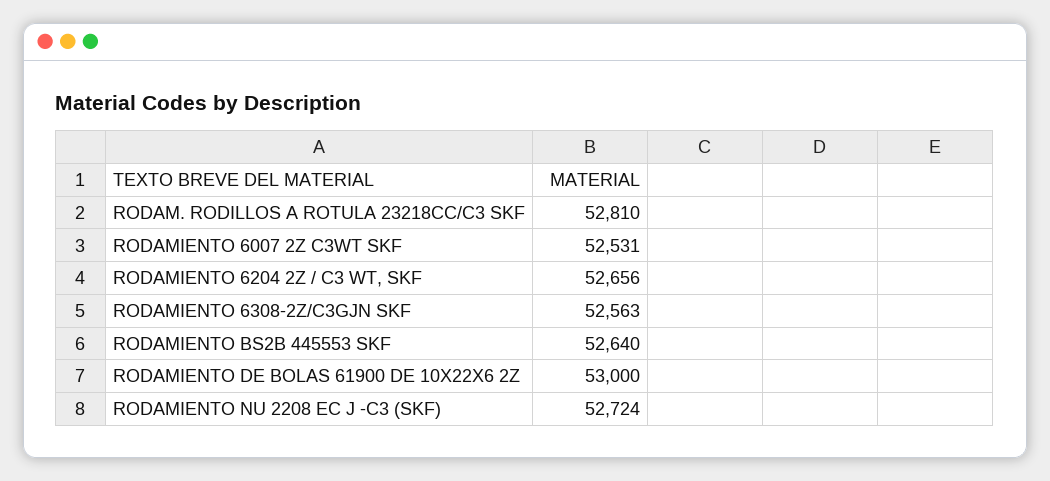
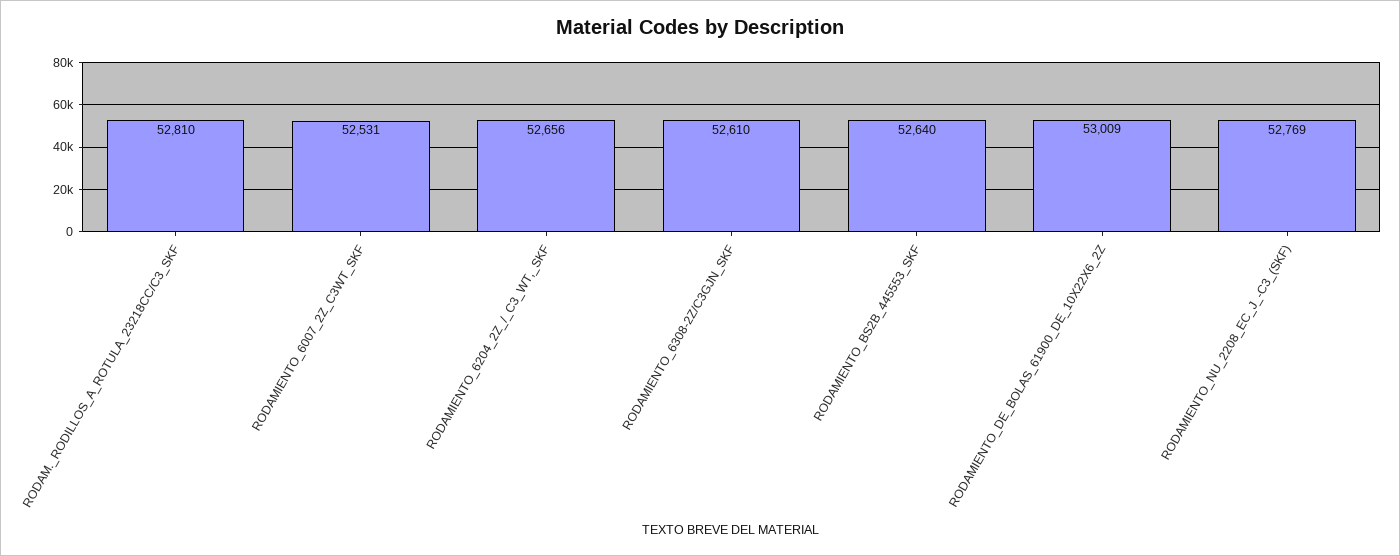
RODAMIENTO 6308-2Z/C3GJN SKF: 52563 -> 52610
RODAMIENTO DE BOLAS 61900 DE 10X22X6 2Z: 53000 -> 53009
RODAMIENTO NU 2208 EC J -C3 (SKF): 52724 -> 52769

